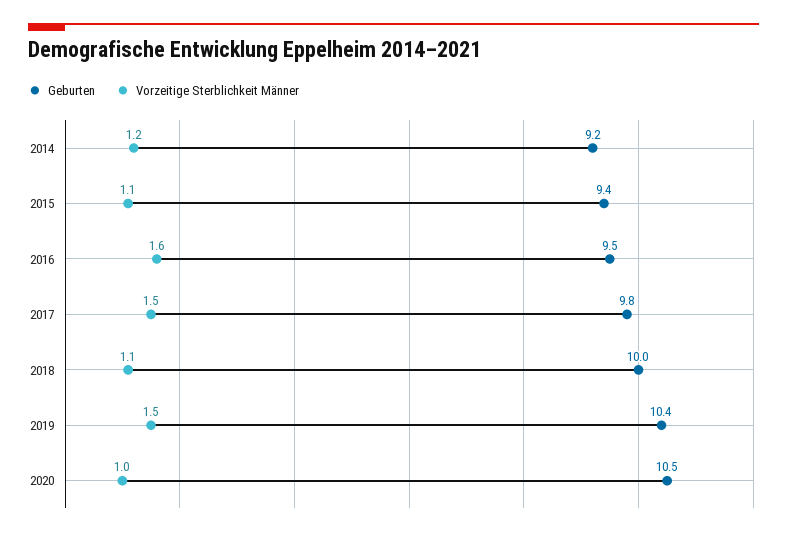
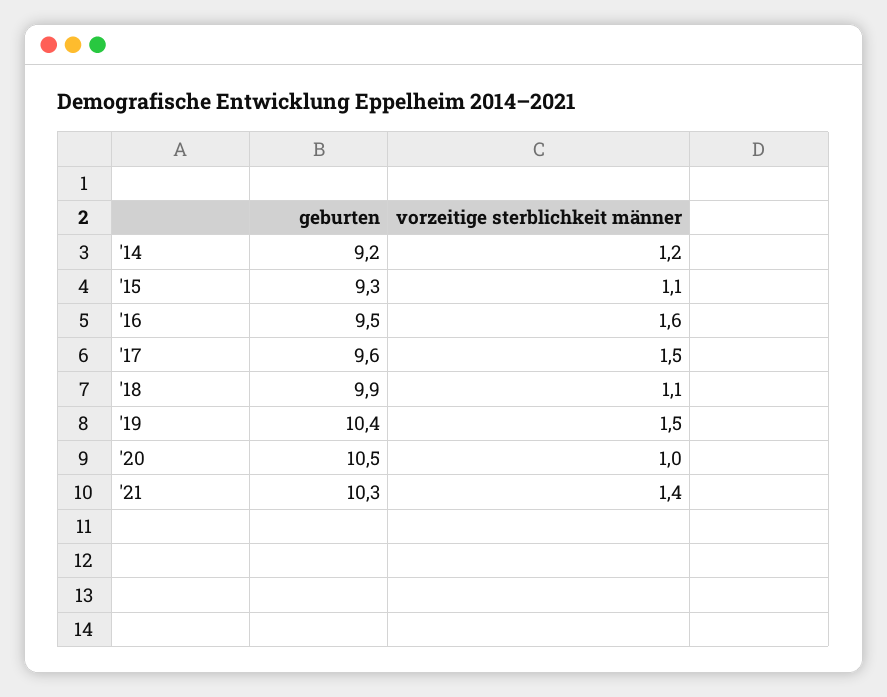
Geburten, 2015: 9.4 -> 9.3
Geburten, 2017: 9.8 -> 9.6
Geburten, 2018: 10 -> 9.9
Geburten, '21: none -> 10.3
Vorzeitige Sterblichkeit Männer, '21: none -> 1.4

